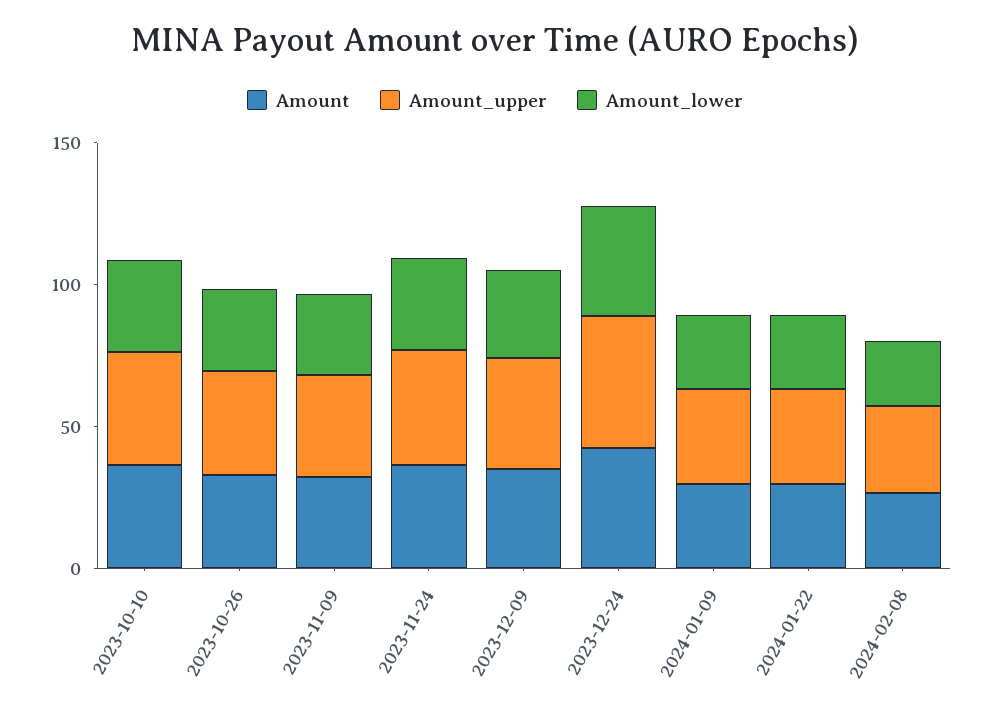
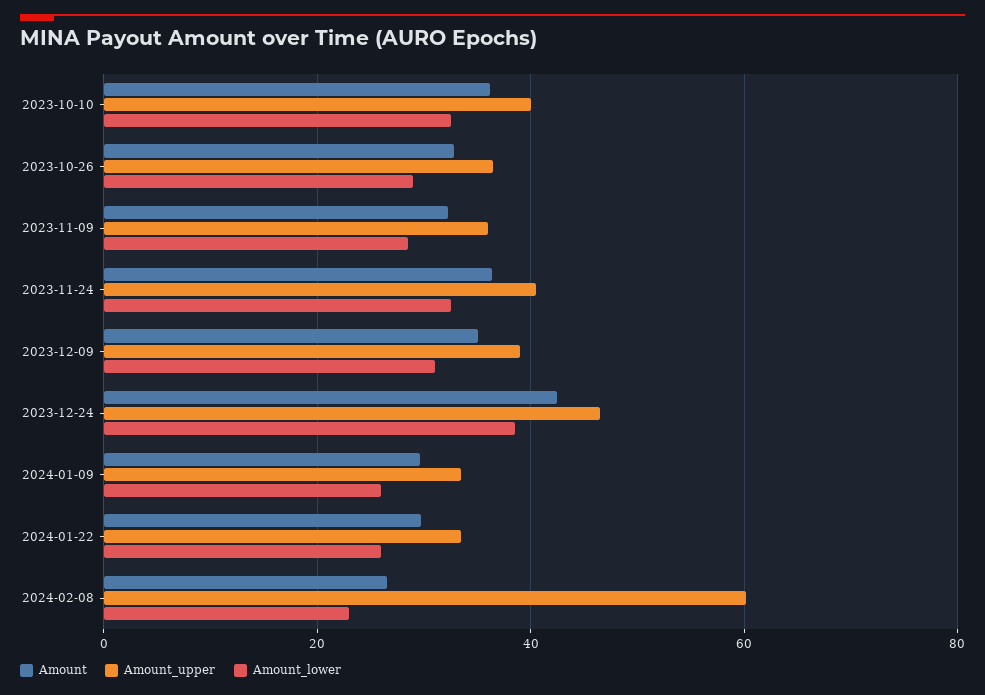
Amount_upper, 2024-02-08: 30 -> 60

